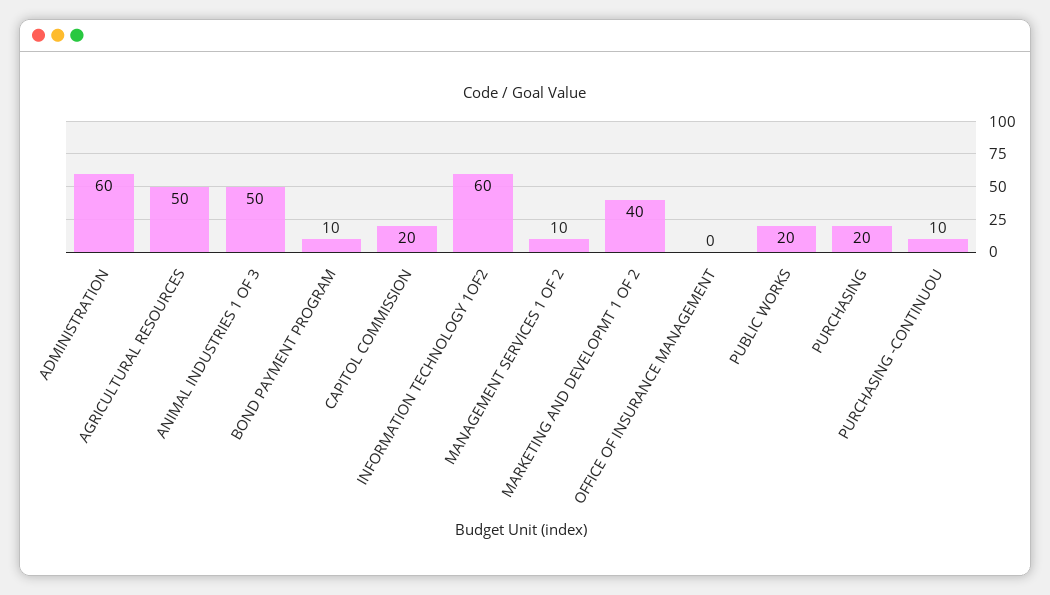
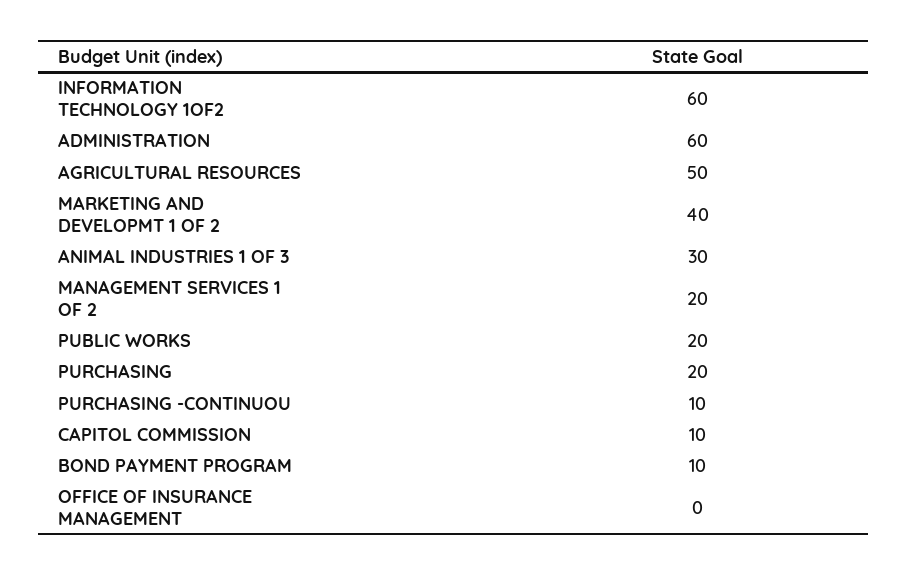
ANIMAL INDUSTRIES 1 OF 3: 50 -> 30
CAPITOL COMMISSION: 20 -> 10
MANAGEMENT SERVICES 1 OF 2: 10 -> 20

